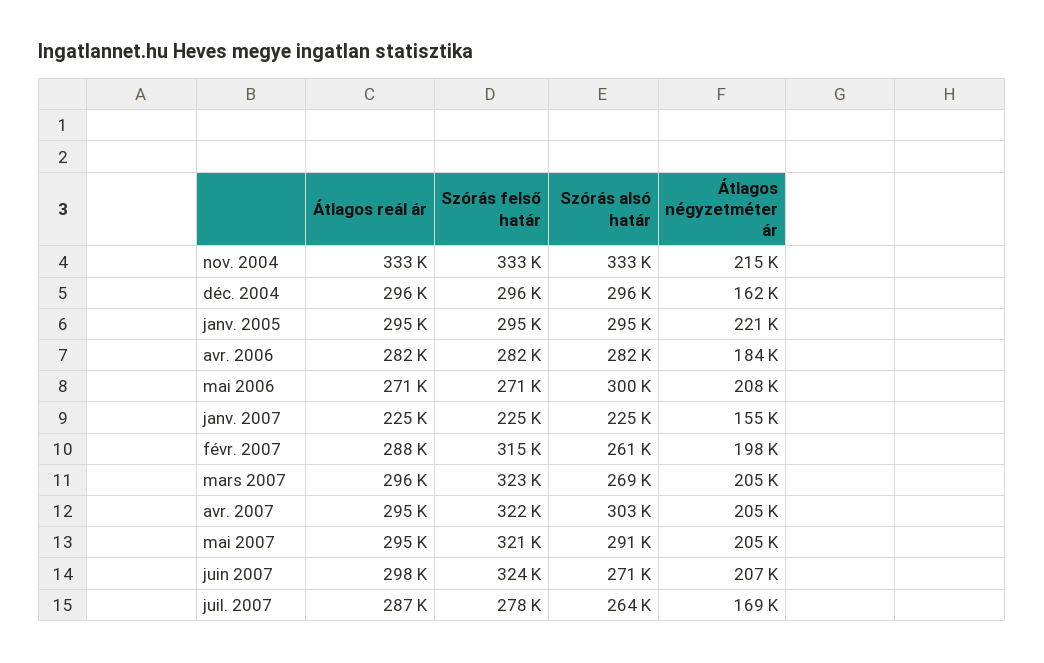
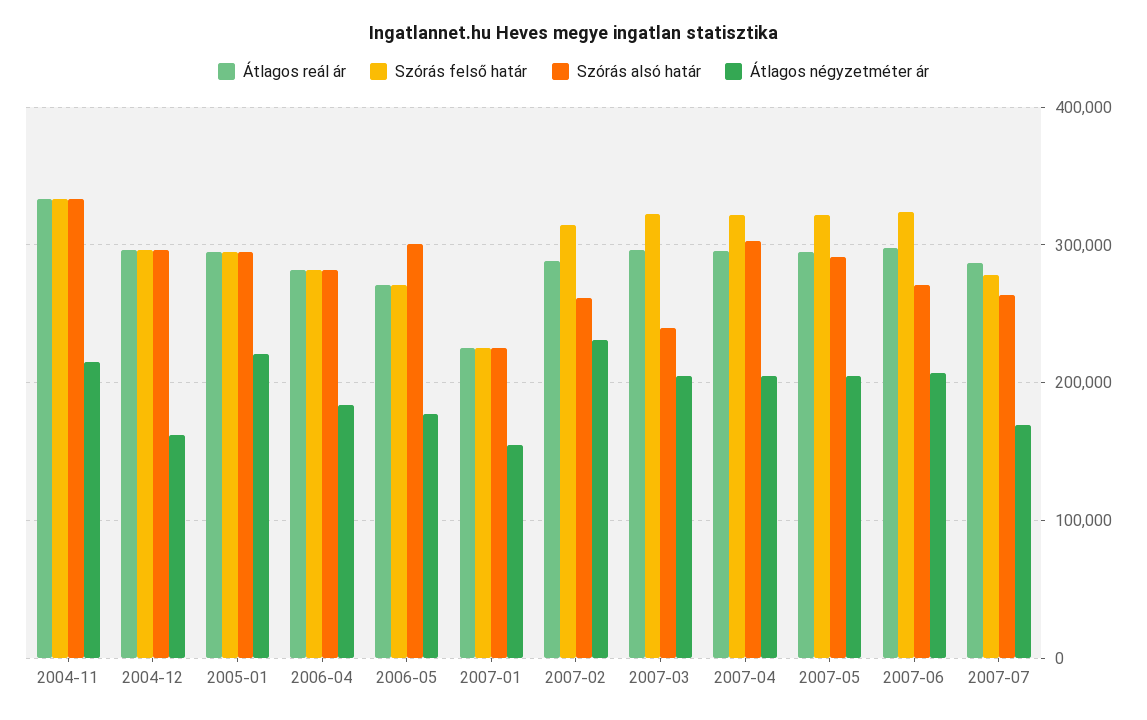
Átlagos négyzetméter ár, mai 2006: 208000 -> 180000
Átlagos négyzetméter ár, févr. 2007: 198000 -> 230000
Szórás alsó határ, mars 2007: 269000 -> 240000

